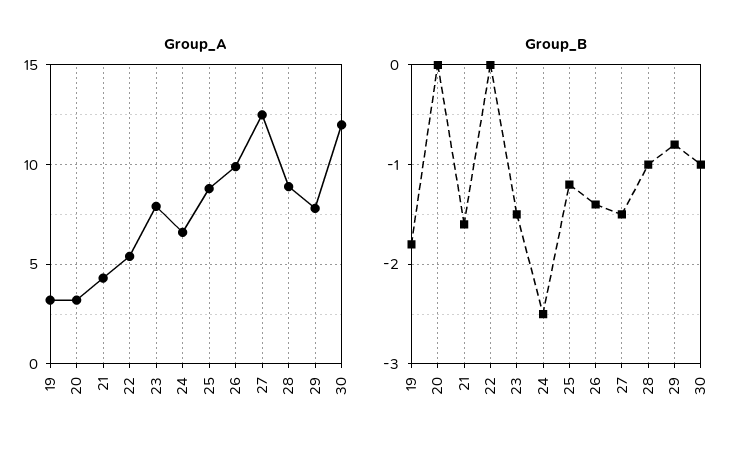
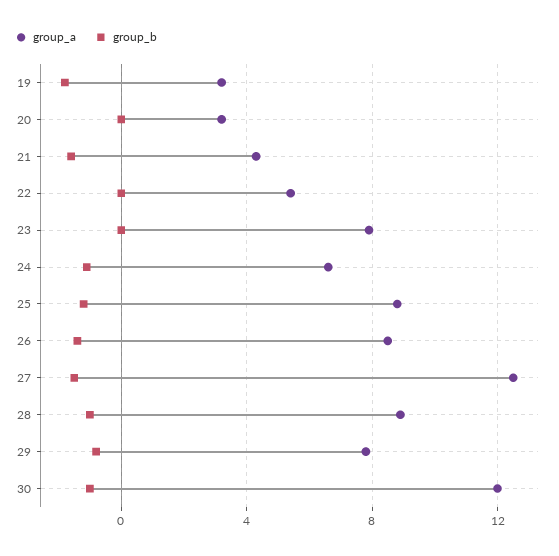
Group_A, 26: 10 -> 8.5
Group_B, 23: -1.5 -> 0
Group_B, 24: -2.5 -> -1

